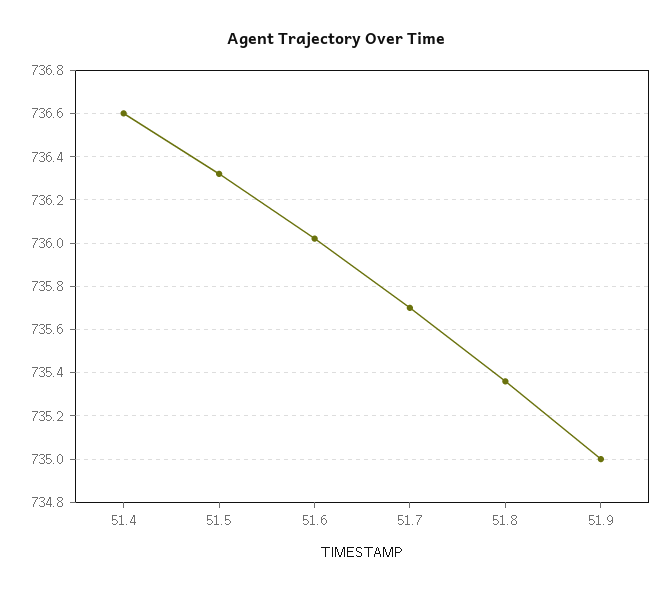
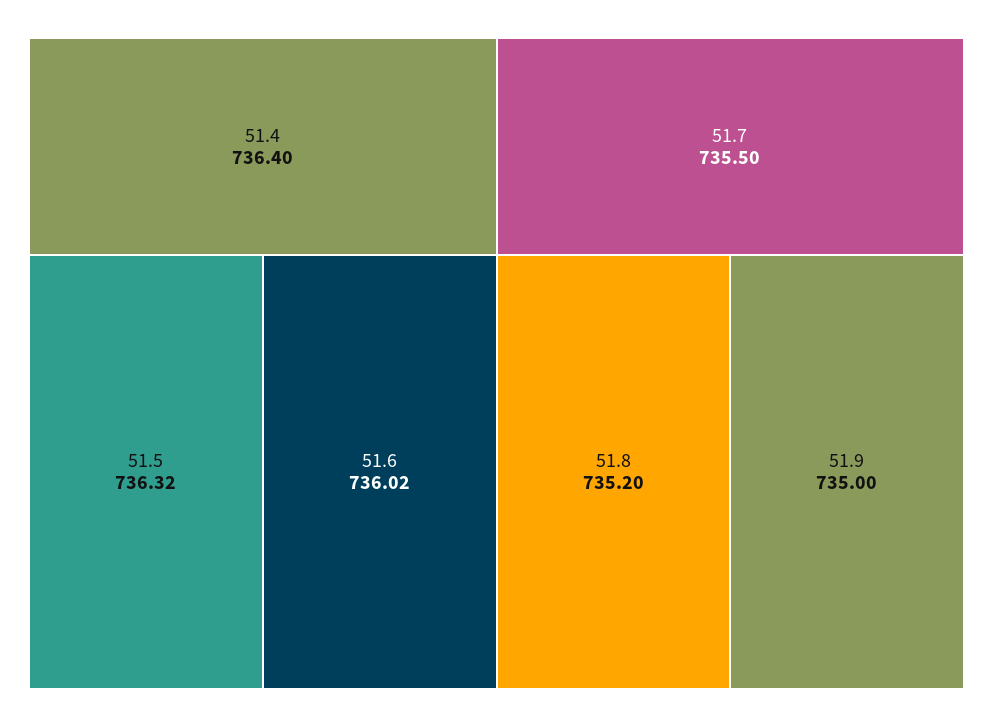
51.4: 736.6 -> 736.4
51.7: 735.7 -> 735.5
51.8: 735.35 -> 735.2

